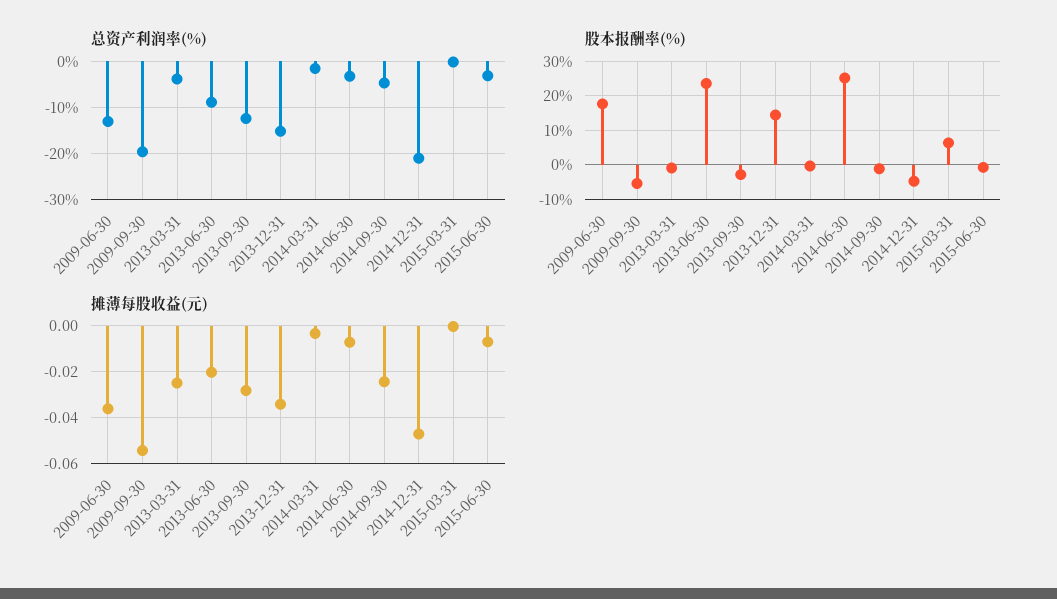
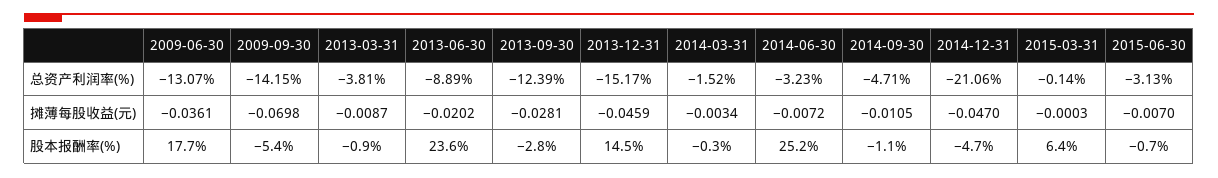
总资产利润率(%), 2009-09-30: -20 -> -14.15
摊薄每股收益(元), 2009-09-30: -0.055 -> -0.0698
摊薄每股收益(元), 2013-03-31: -0.025 -> -0.0087
摊薄每股收益(元), 2013-12-31: -0.035 -> -0.0459
摊薄每股收益(元), 2014-09-30: -0.025 -> -0.0105

